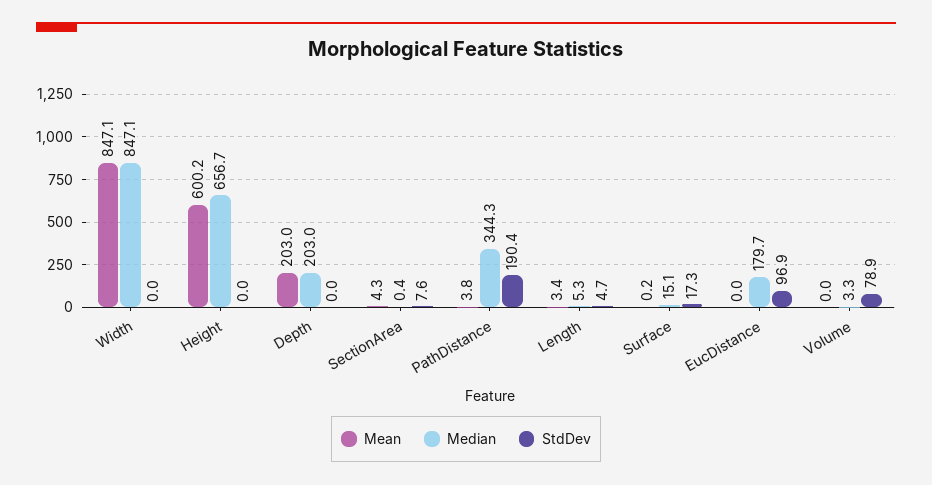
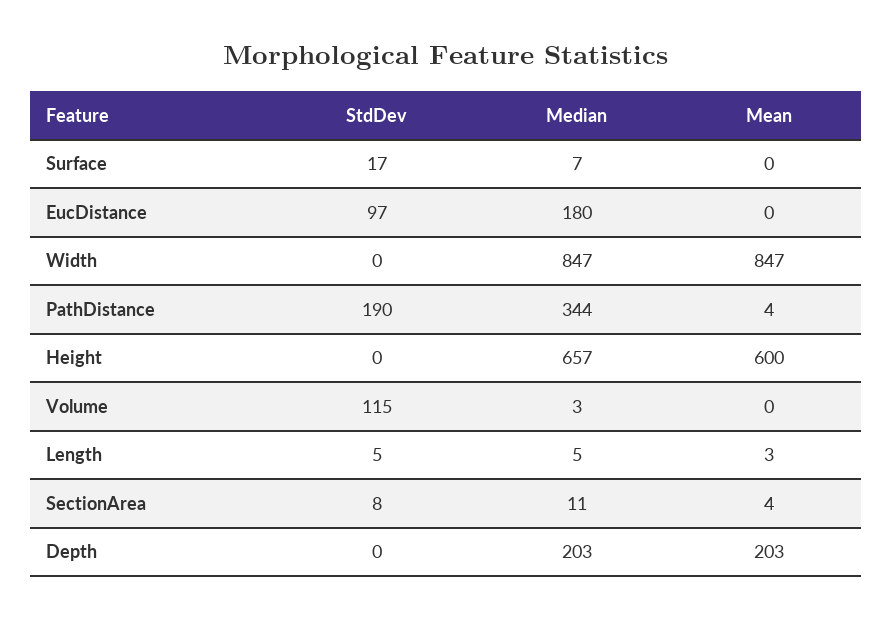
Median, SectionArea: 0.4 -> 11
Median, Surface: 15.1 -> 7
StdDev, Volume: 78.9 -> 115

